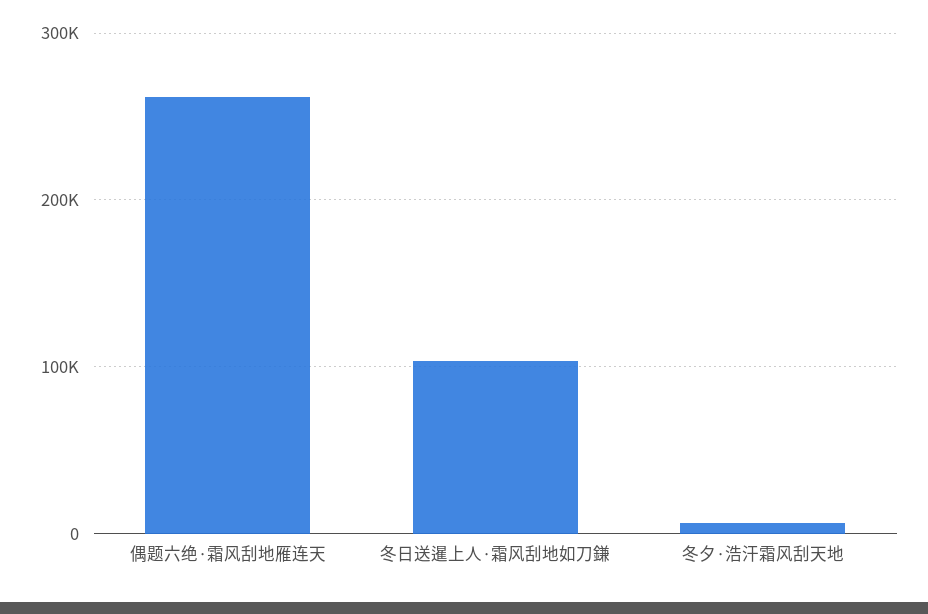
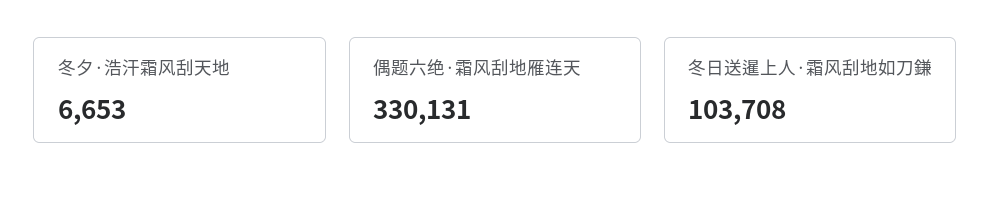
偶题六绝·霜风刮地雁连天: 260000 -> 330131

